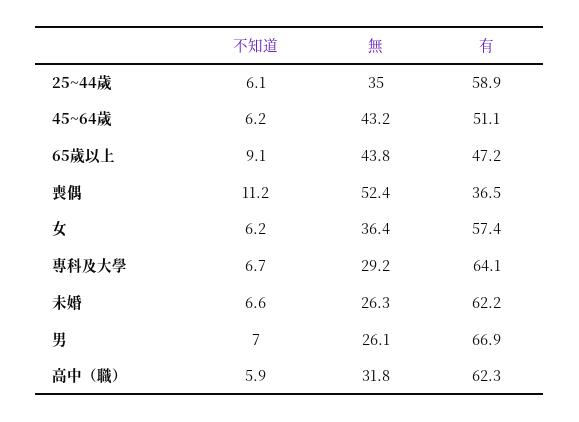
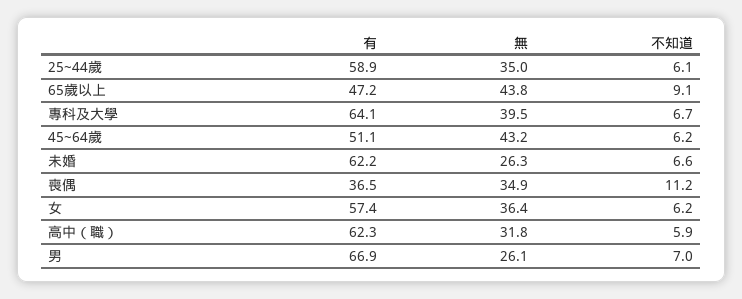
無, 喪偶: 52.4 -> 34.9
無, 專科及大學: 29.2 -> 39.5

